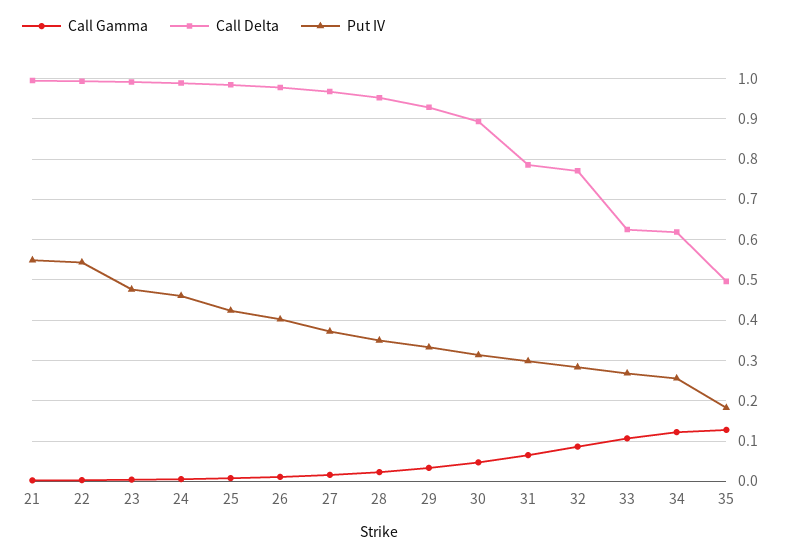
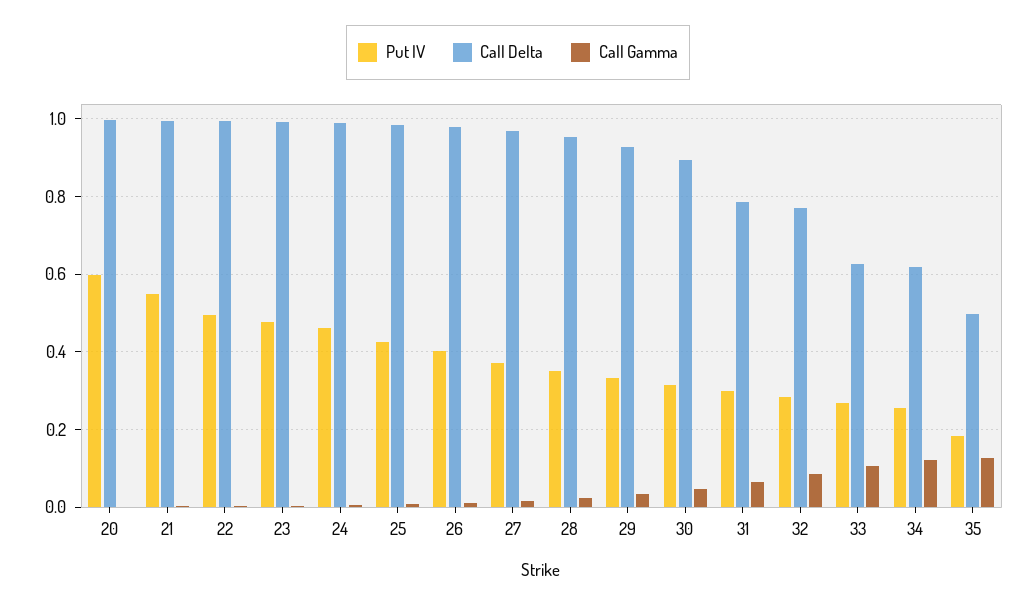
Put IV, 22: 0.54 -> 0.5
Put IV, 20: none -> 0.6
Call Delta, 20: none -> 1
Call Gamma, 20: none -> 0

